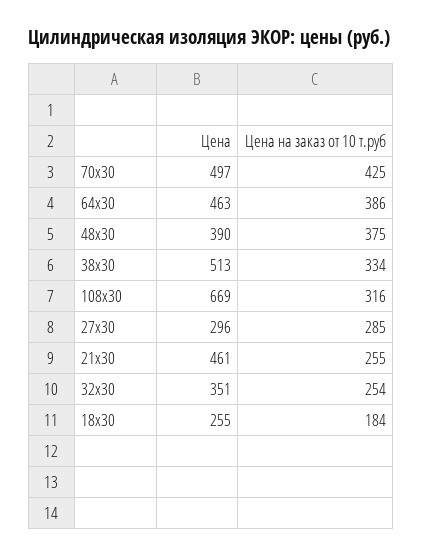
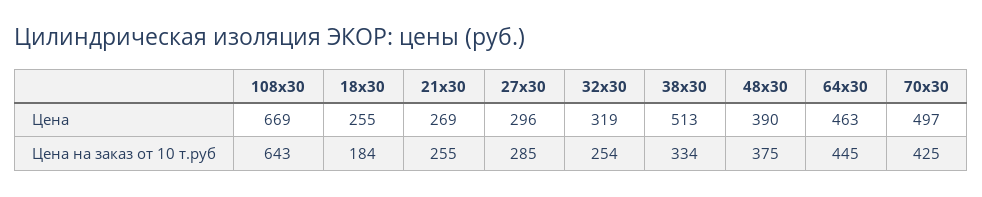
Цена на заказ от 10 т.руб, 64x30: 386 -> 445
Цена на заказ от 10 т.руб, 108x30: 316 -> 643
Цена, 21x30: 461 -> 269
Цена, 32x30: 351 -> 319

